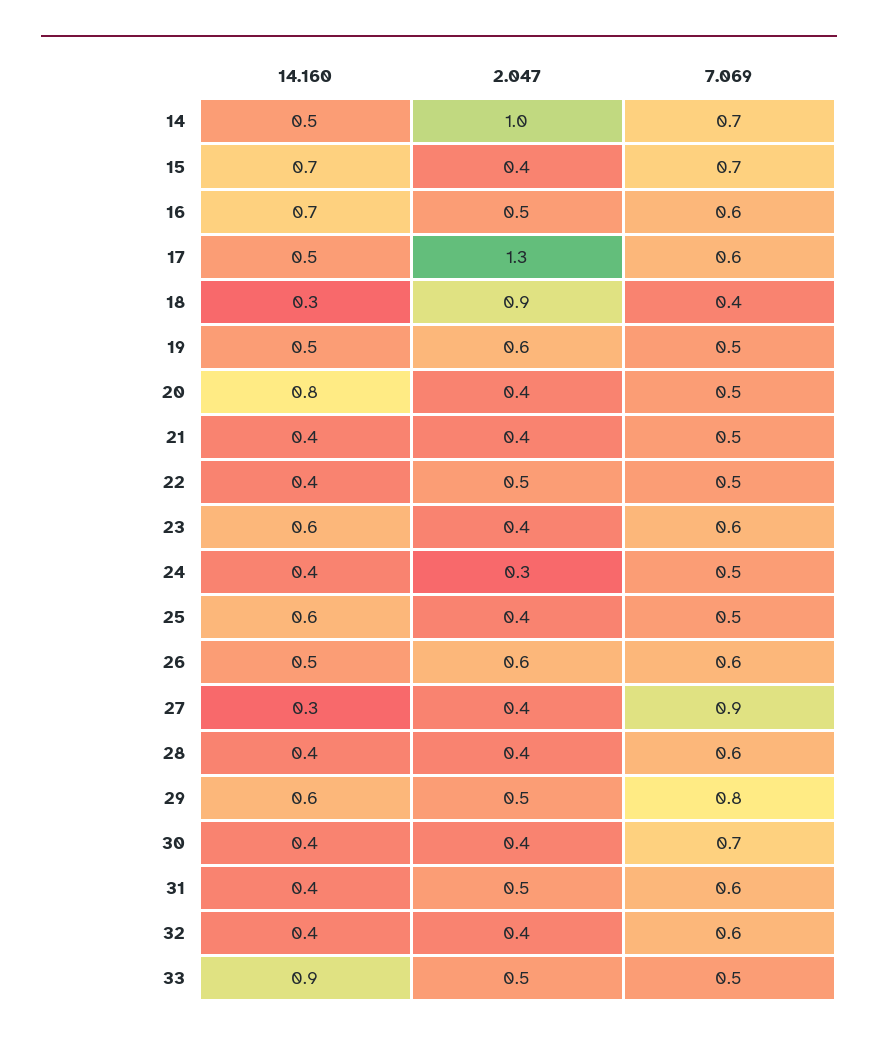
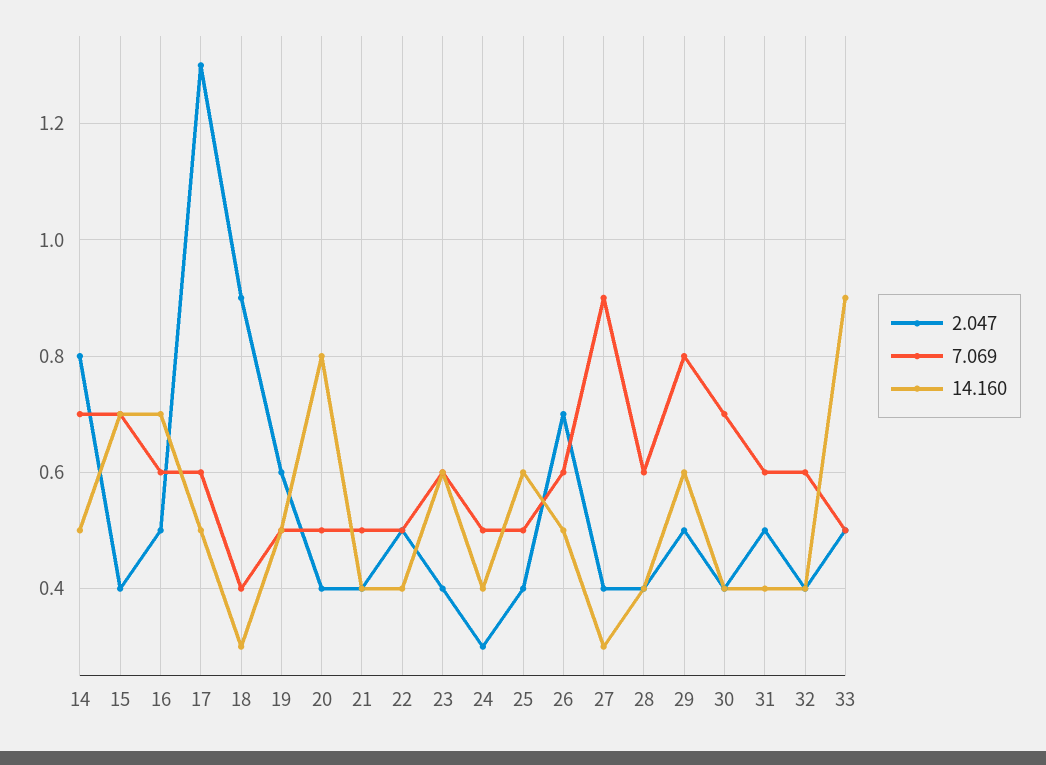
2.047, 14: 1 -> 0.8
2.047, 26: 0.6 -> 0.7

